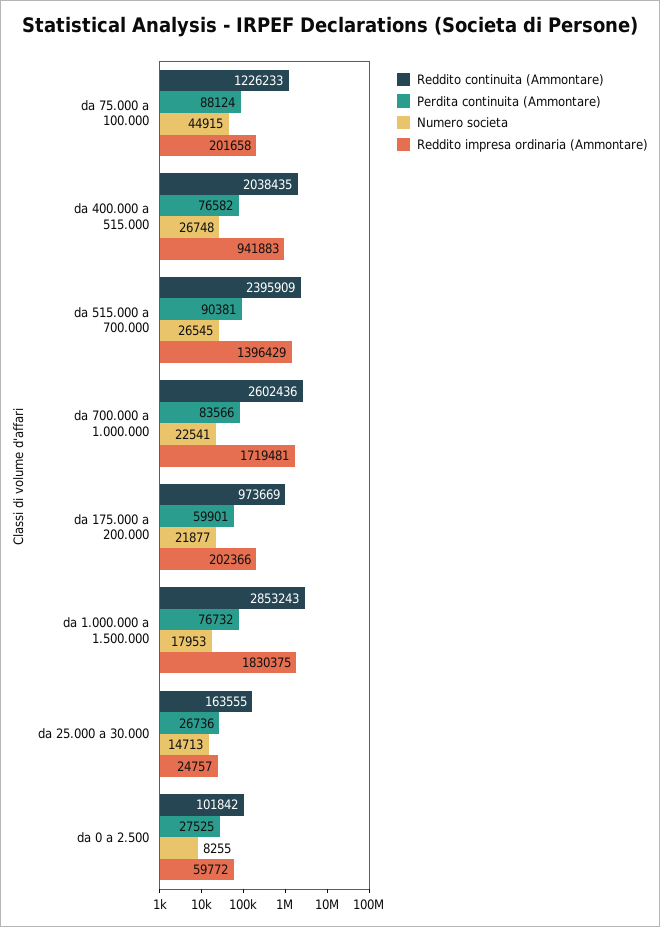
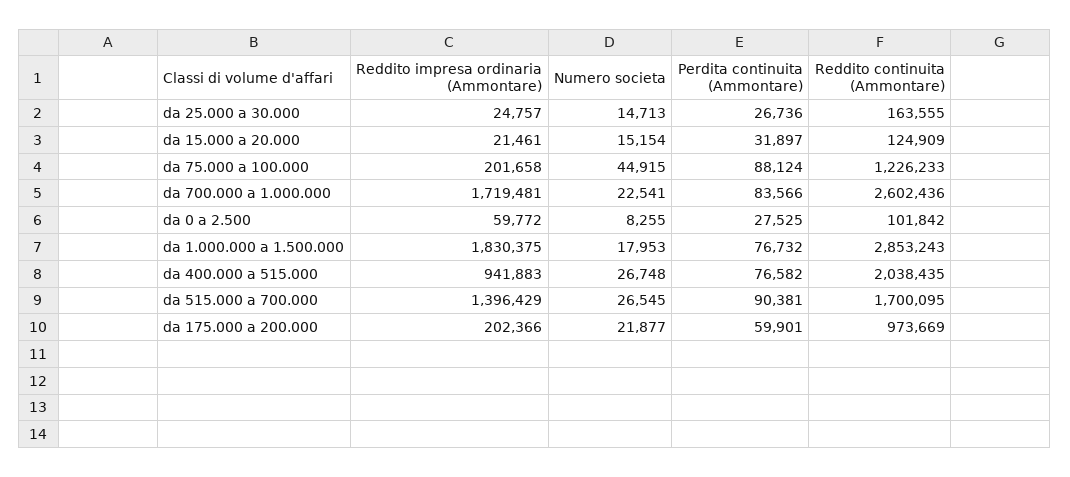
Reddito continuita (Ammontare), da 515.000 a 700.000: 2395909 -> 1700095
Reddito impresa ordinaria (Ammontare), da 15.000 a 20.000: none -> 21461
Numero societa, da 15.000 a 20.000: none -> 15154
Perdita continuita (Ammontare), da 15.000 a 20.000: none -> 31897
Reddito continuita (Ammontare), da 15.000 a 20.000: none -> 124909

